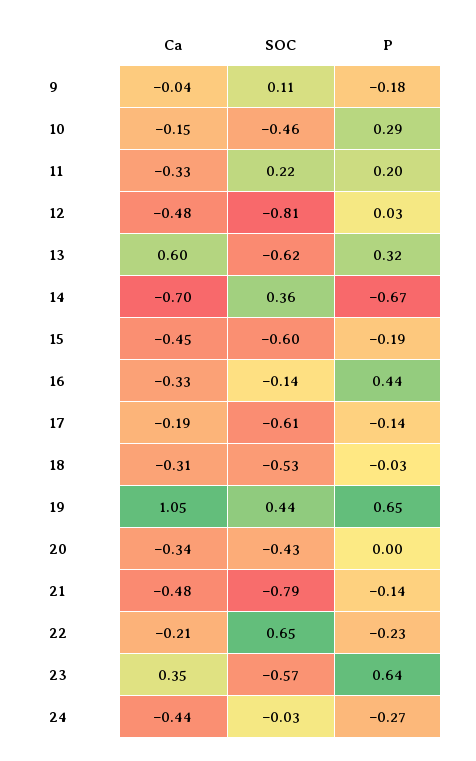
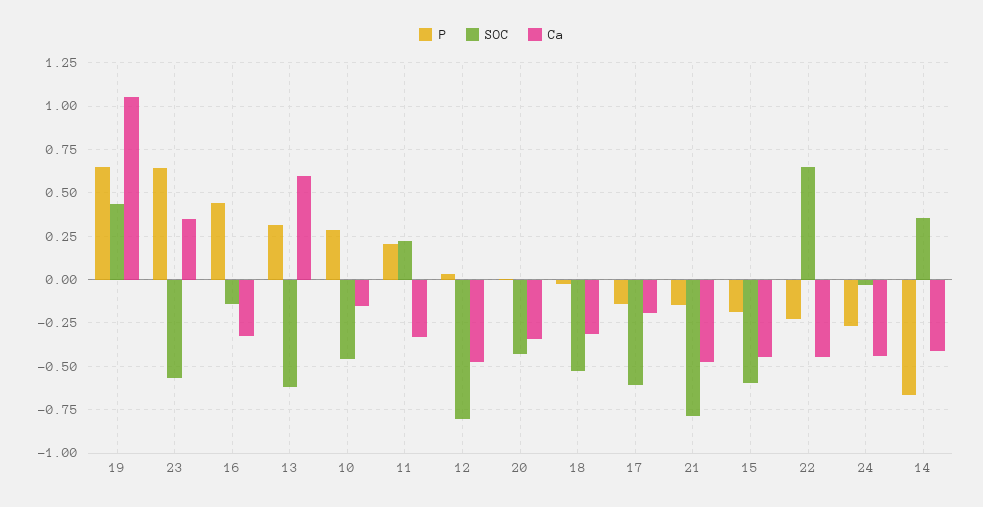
Ca, 9: -0.04 -> none
SOC, 9: 0.11 -> none
P, 9: -0.18 -> none
Ca, 14: -0.7 -> -0.4
Ca, 22: -0.21 -> -0.45

